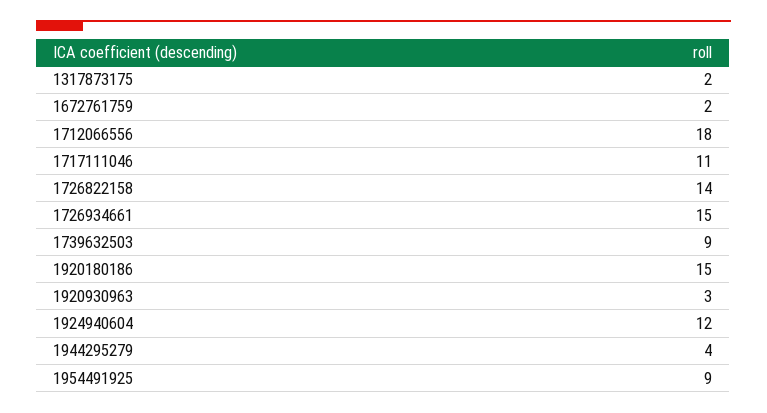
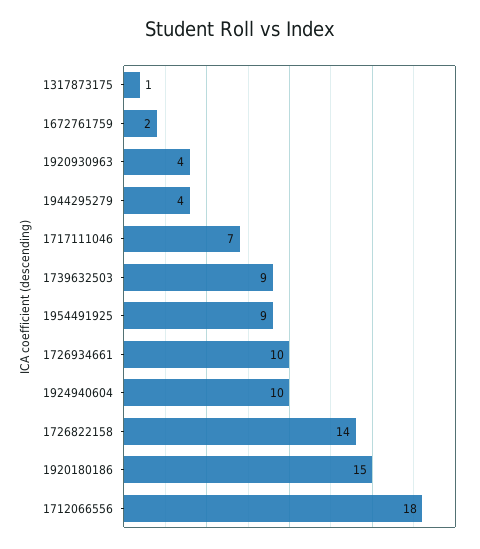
1317873175: 2 -> 1
1717111046: 11 -> 7
1726934661: 15 -> 10
1920930963: 3 -> 4
1924940604: 12 -> 10

